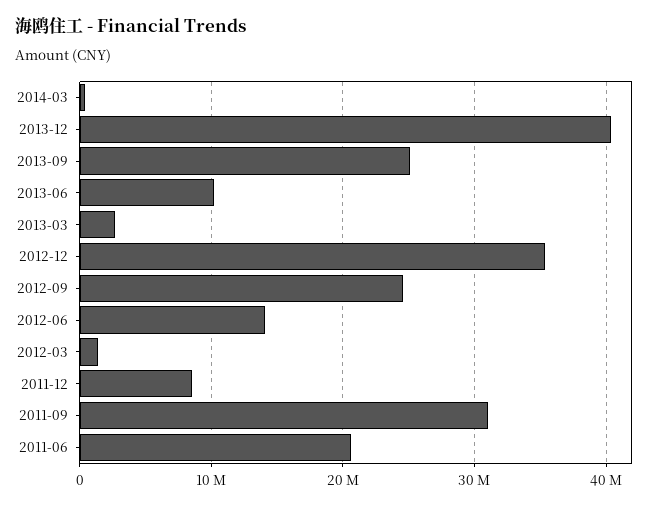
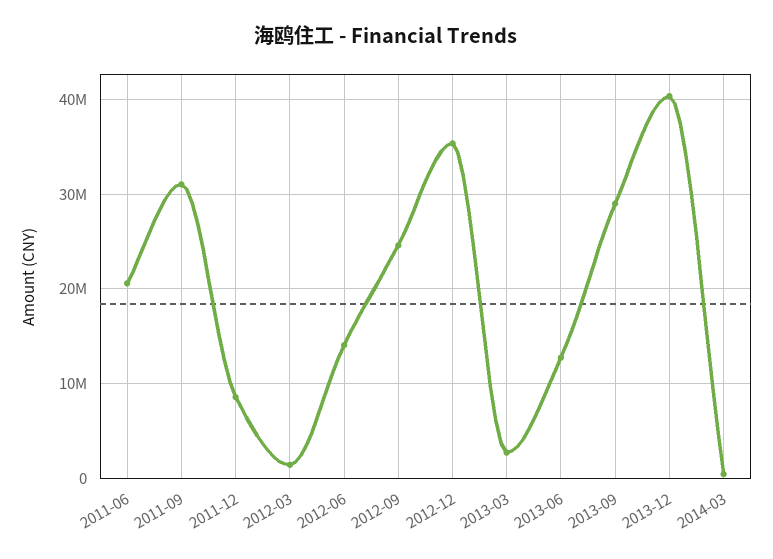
2013-09: 25000000 -> 29000000
2013-06: 10000000 -> 13000000

